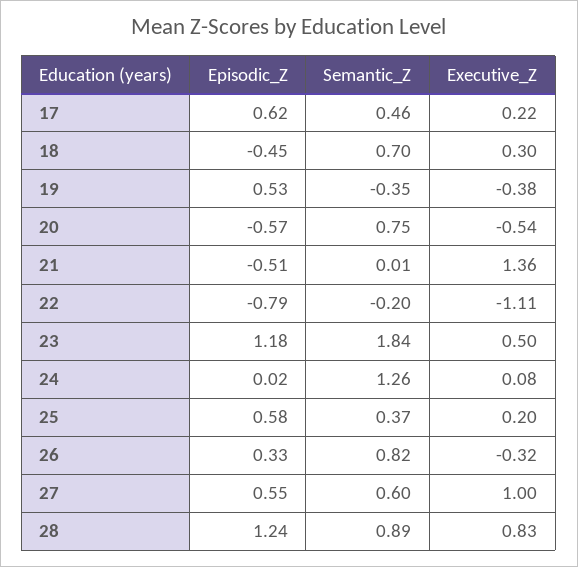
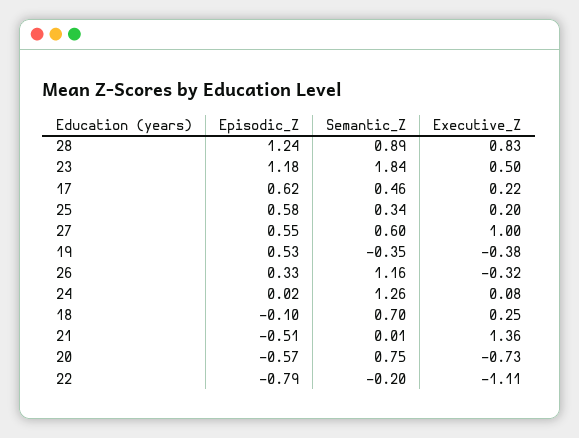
Episodic_Z, 18: -0.45 -> -0.1
Executive_Z, 18: 0.3 -> 0.25
Executive_Z, 20: -0.54 -> -0.73
Semantic_Z, 25: 0.37 -> 0.34
Semantic_Z, 26: 0.82 -> 1.16

